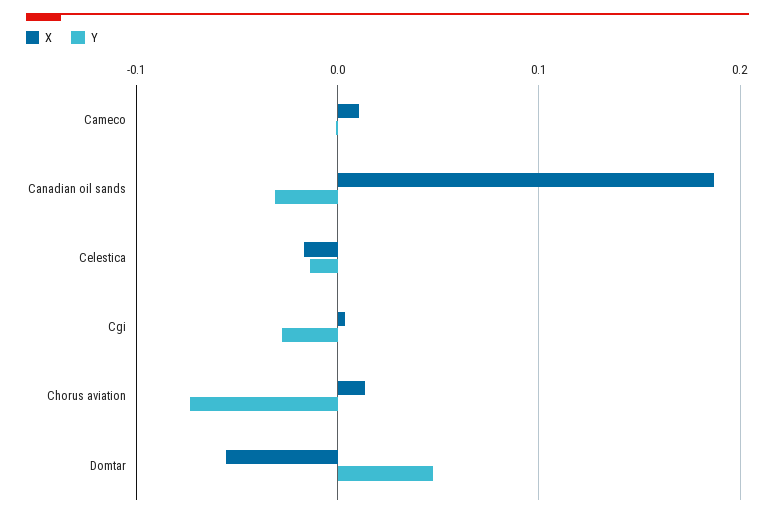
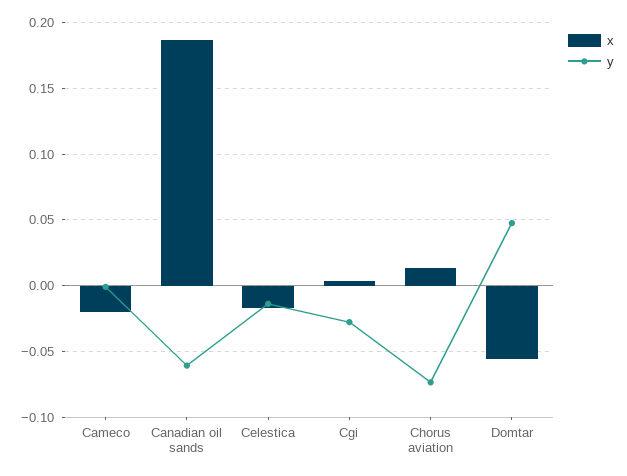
X, Cameco: 0.01 -> -0.02
Y, Canadian oil sands: -0.03 -> -0.06

